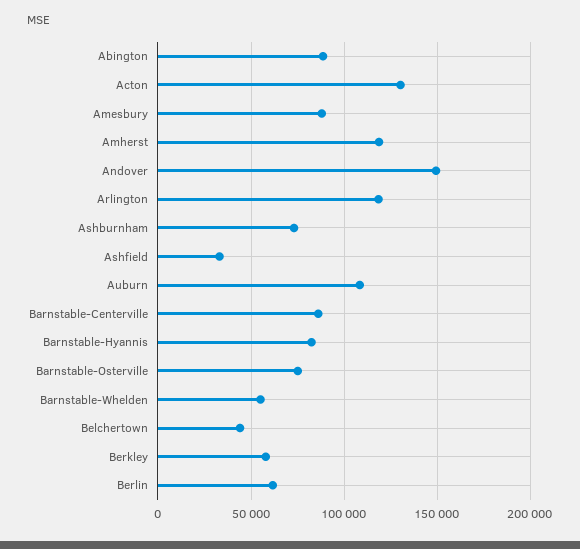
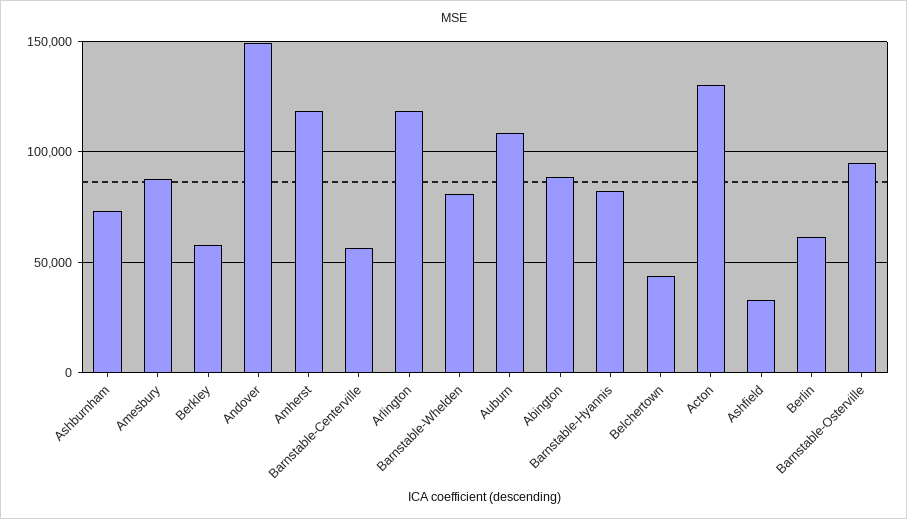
Barnstable-Centerville: 85000 -> 55000
Barnstable-Osterville: 75000 -> 95000
Barnstable-Whelden: 55000 -> 80000

